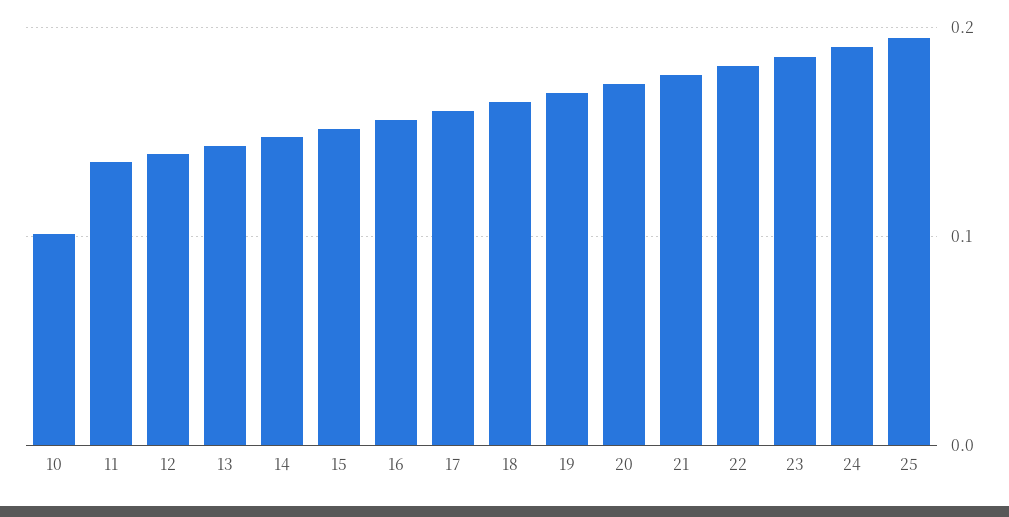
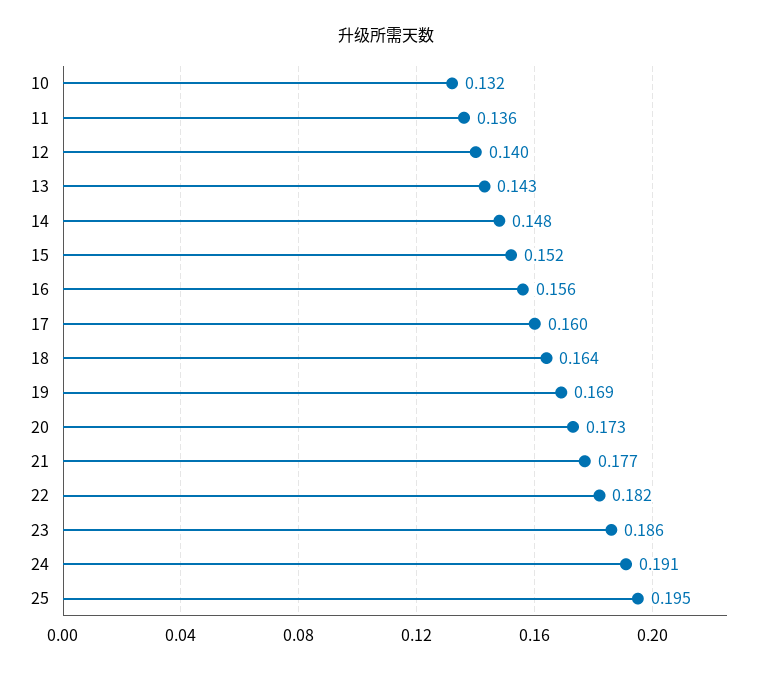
10: 0.1 -> 0.132

